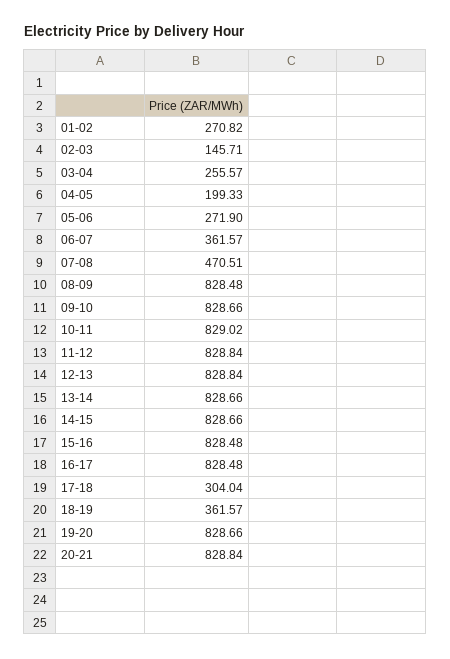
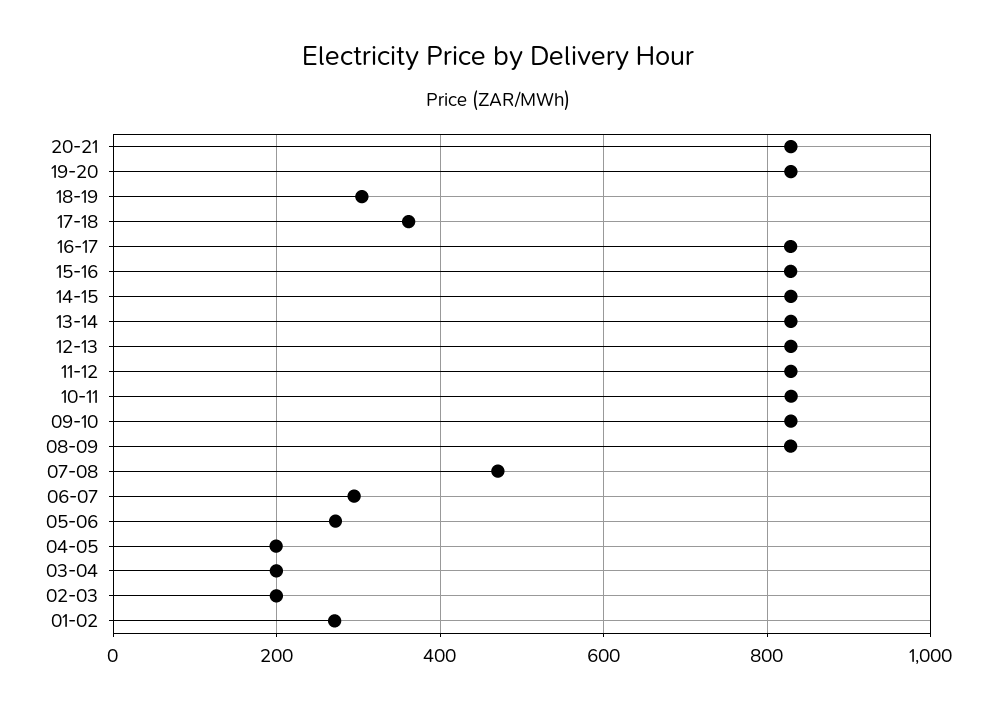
02-03: 145.71 -> 200
03-04: 255.57 -> 200
06-07: 361.57 -> 300
17-18: 304.04 -> 360
18-19: 361.57 -> 300

